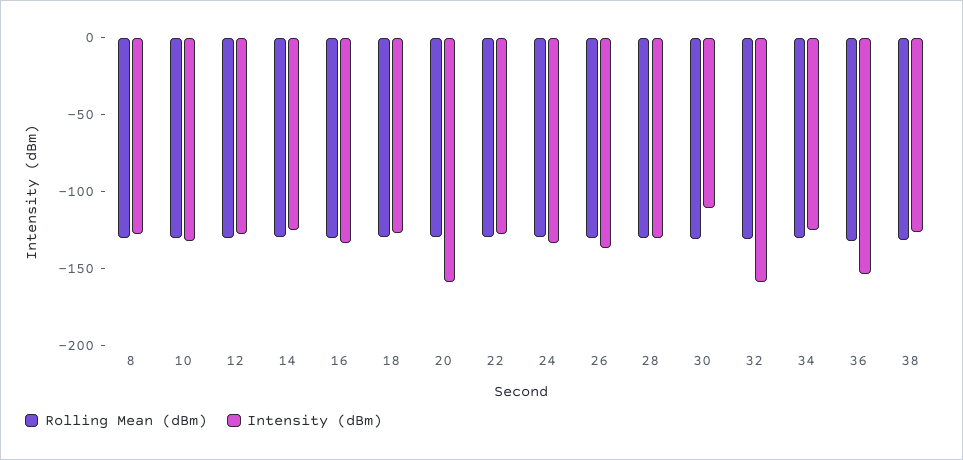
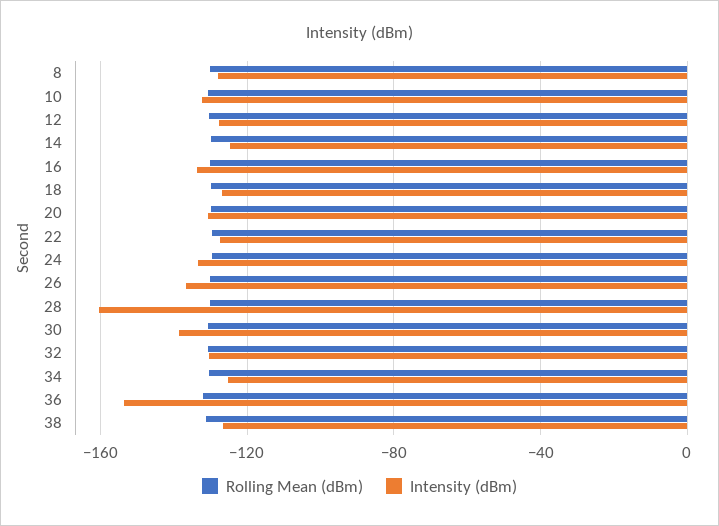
Intensity (dBm), 20: -160 -> -130
Intensity (dBm), 28: -130 -> -160
Intensity (dBm), 30: -110 -> -140
Intensity (dBm), 32: -160 -> -130

